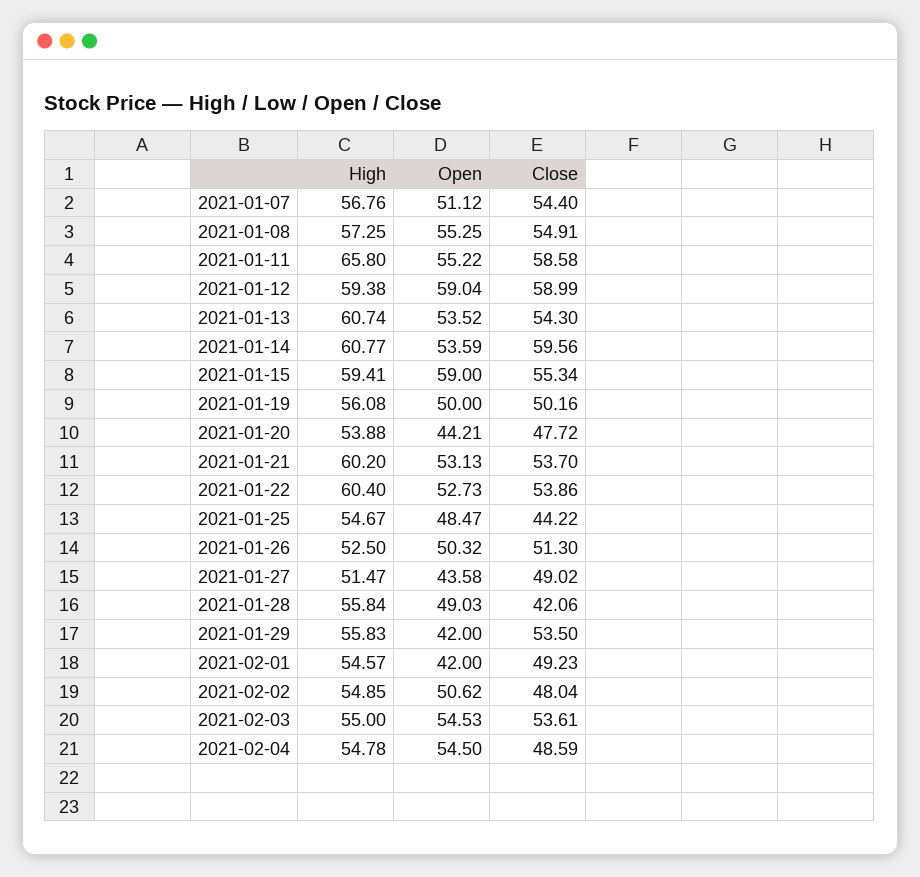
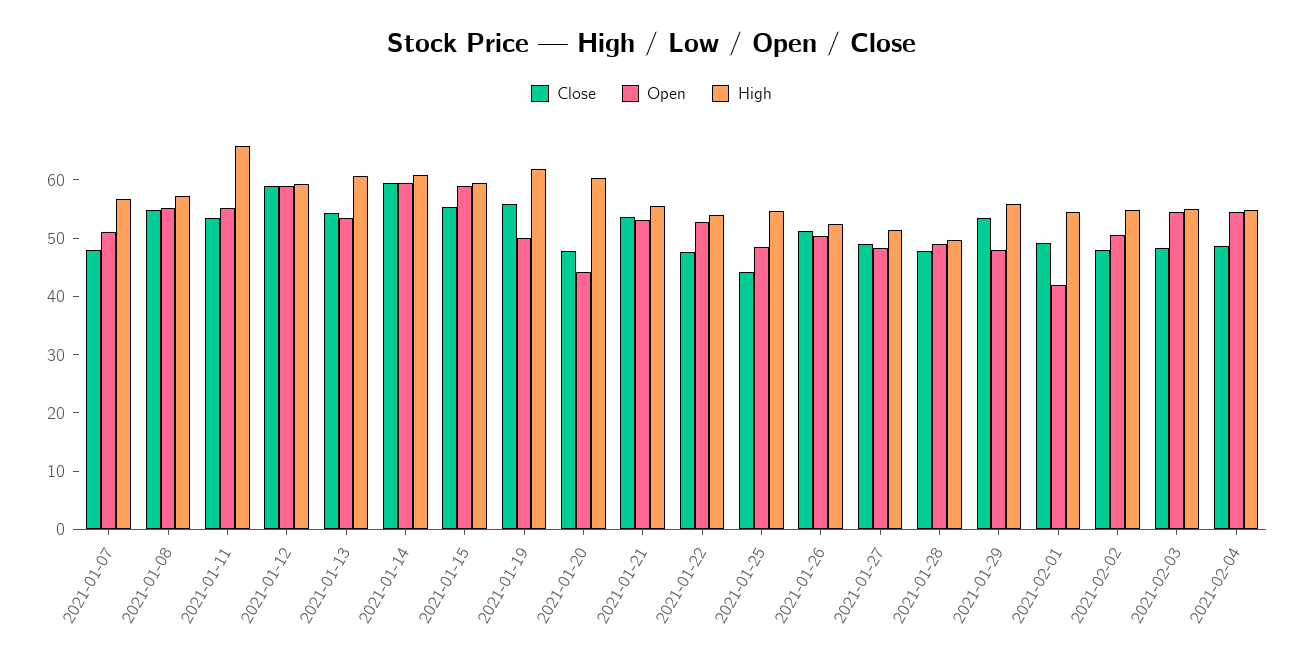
Close, 2021-01-07: 54.4 -> 48
Close, 2021-01-11: 58.58 -> 54
Open, 2021-01-14: 53.59 -> 60
High, 2021-01-19: 56.08 -> 62
Close, 2021-01-19: 50.16 -> 56
High, 2021-01-20: 53.88 -> 60
High, 2021-01-21: 60.2 -> 56
High, 2021-01-22: 60.4 -> 54
Close, 2021-01-22: 53.86 -> 48
Open, 2021-01-27: 43.58 -> 48
High, 2021-01-28: 55.84 -> 50
Close, 2021-01-28: 42.06 -> 48
Open, 2021-01-29: 42 -> 48
Close, 2021-02-03: 53.61 -> 48

